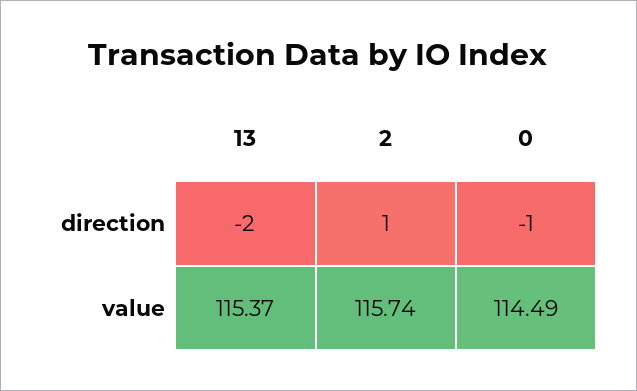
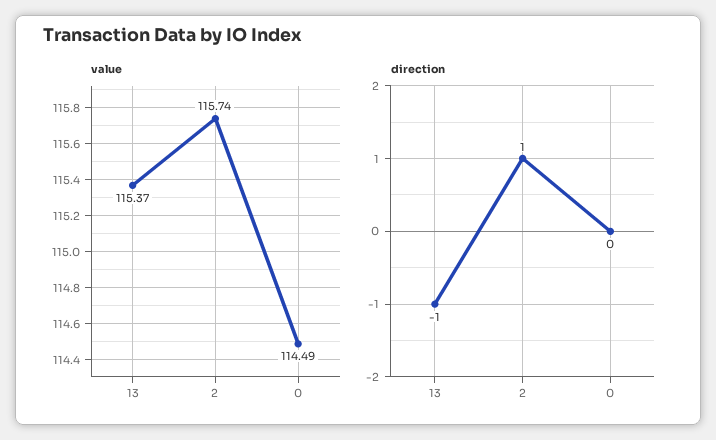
direction, 13: -2 -> -1
direction, 0: -1 -> 0

